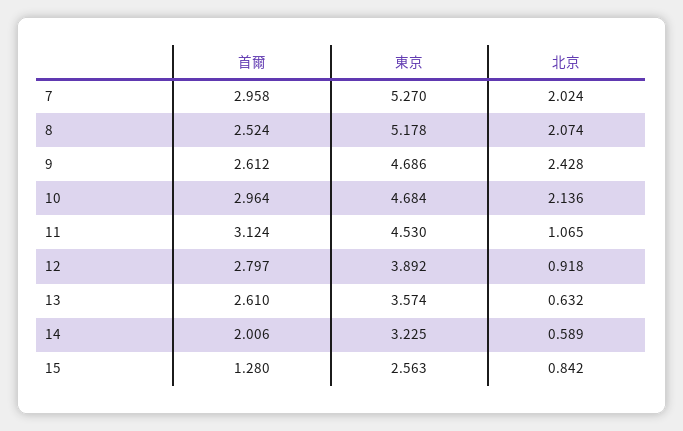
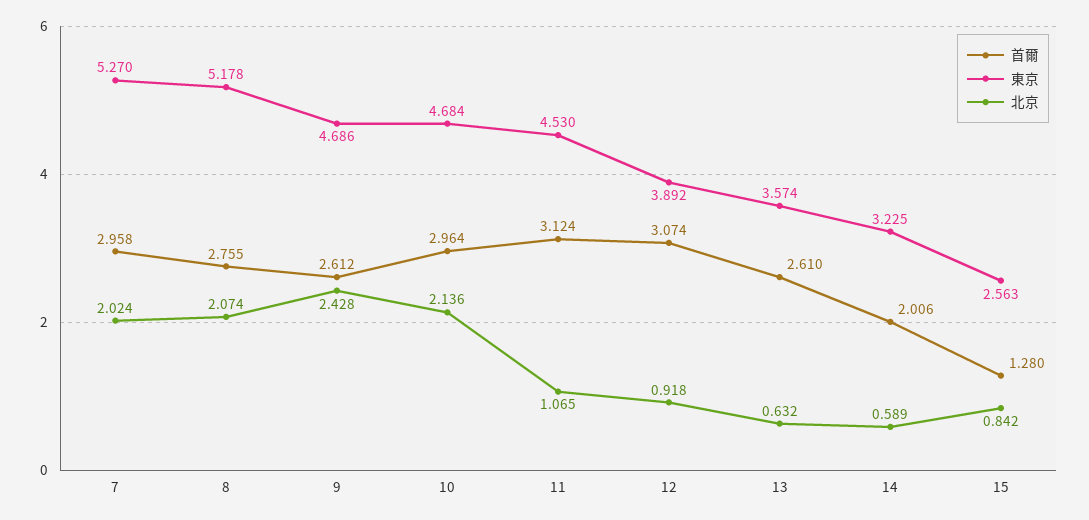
首爾, 8: 2.524 -> 2.755
首爾, 12: 2.797 -> 3.074

